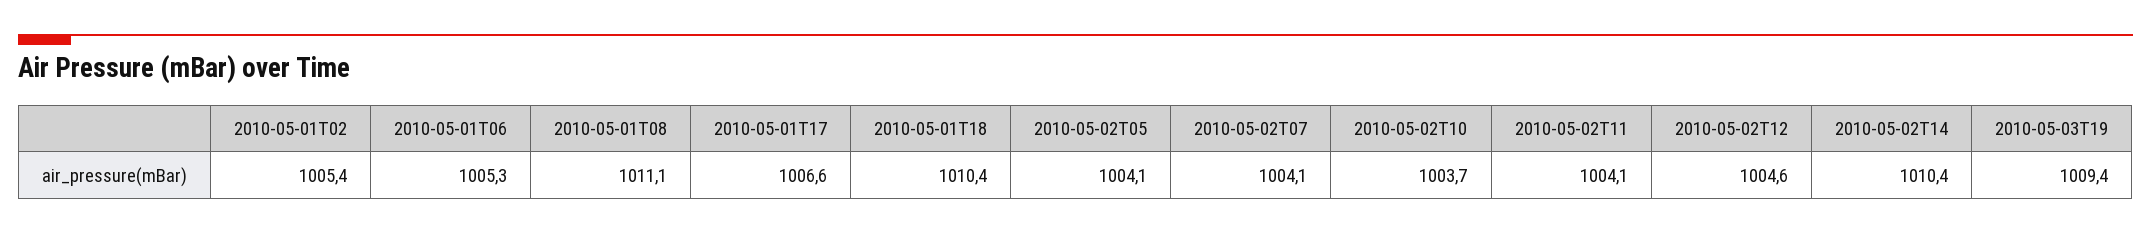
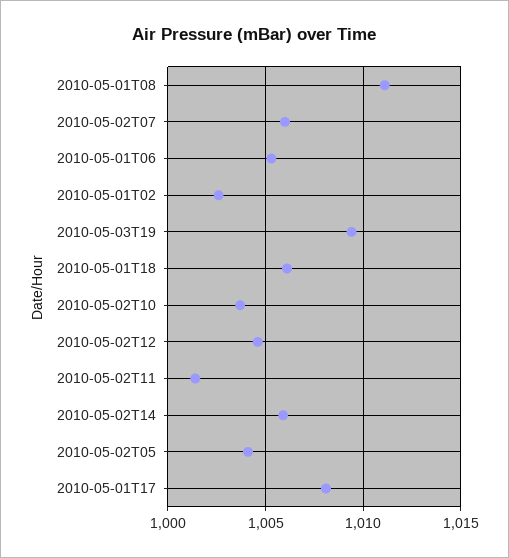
2010-05-01T02: 1005.4 -> 1002.5
2010-05-01T17: 1006.6 -> 1008
2010-05-01T18: 1010.4 -> 1006
2010-05-02T07: 1004.1 -> 1006
2010-05-02T11: 1004.1 -> 1001.5
2010-05-02T14: 1010.4 -> 1006

